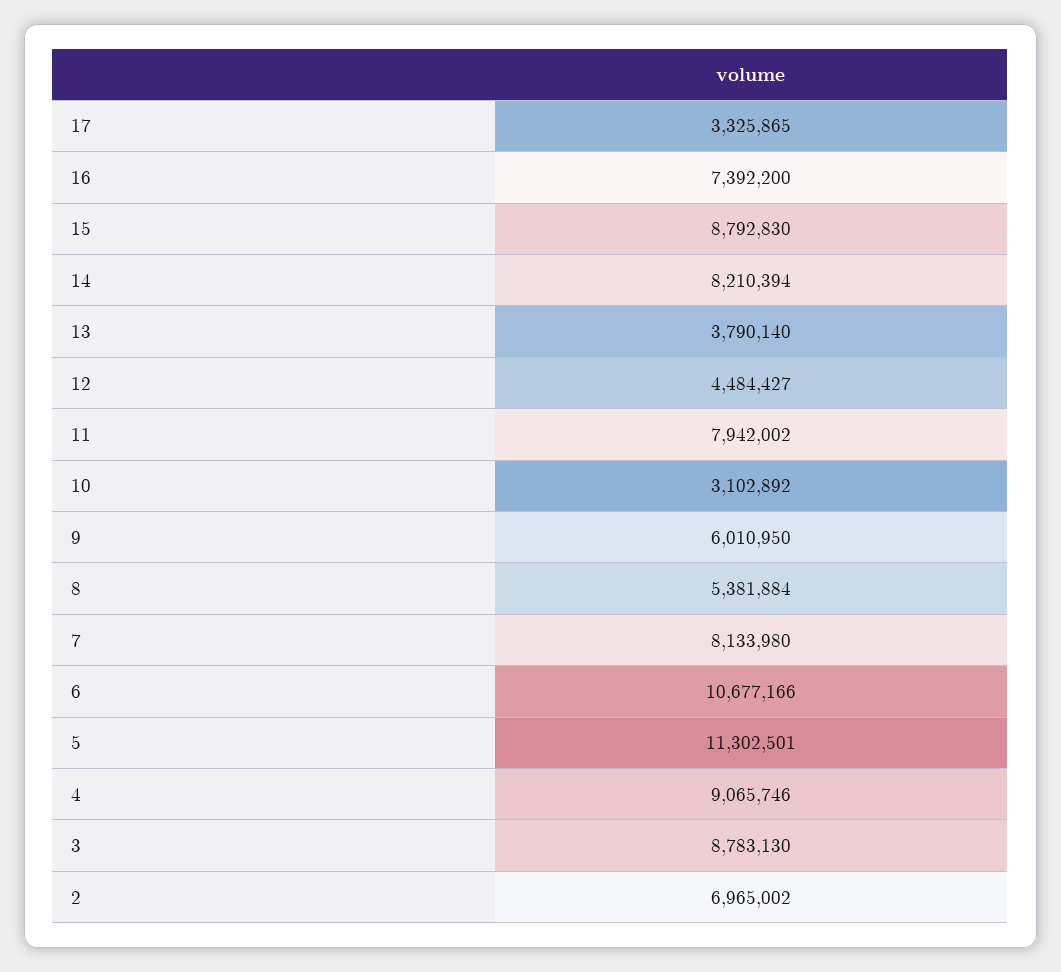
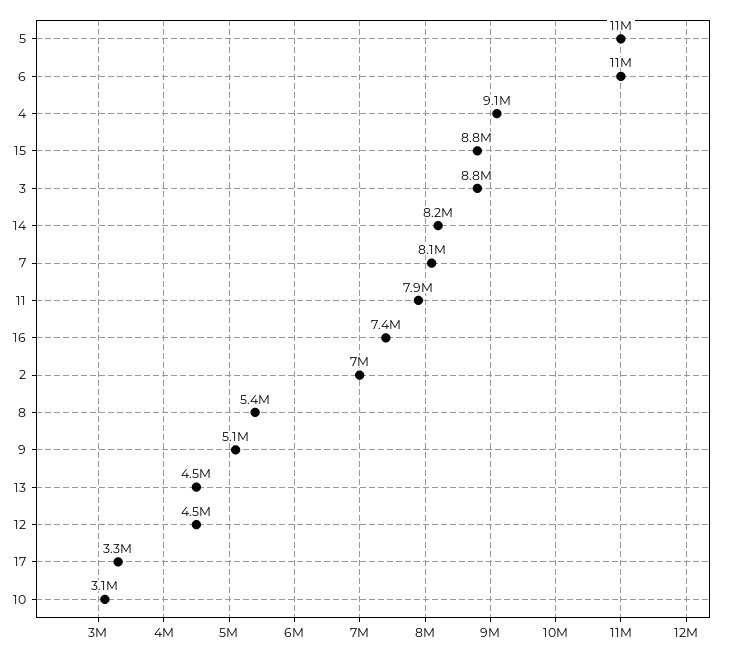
13: 3790140 -> 4500000
9: 6010950 -> 5100000

